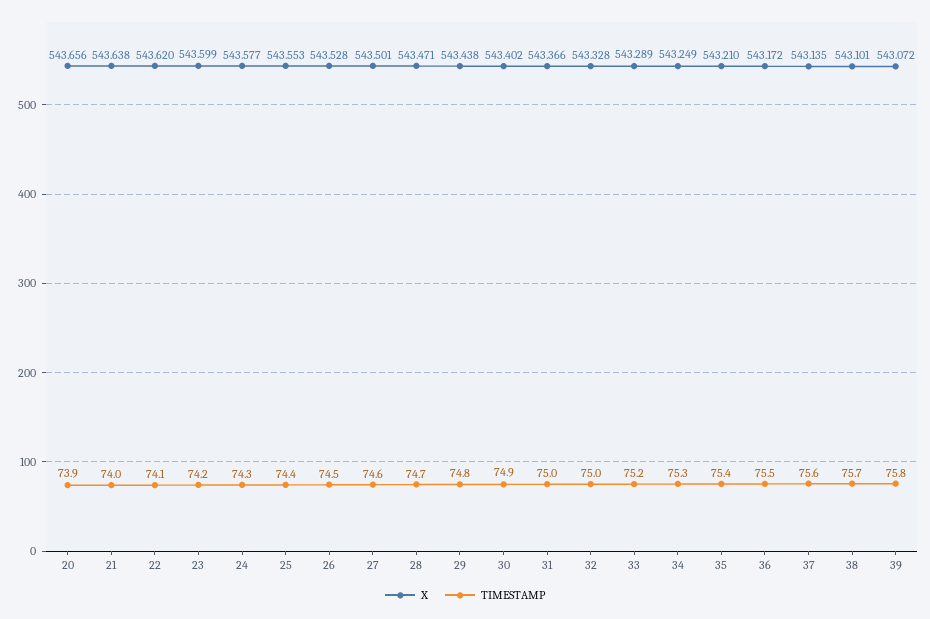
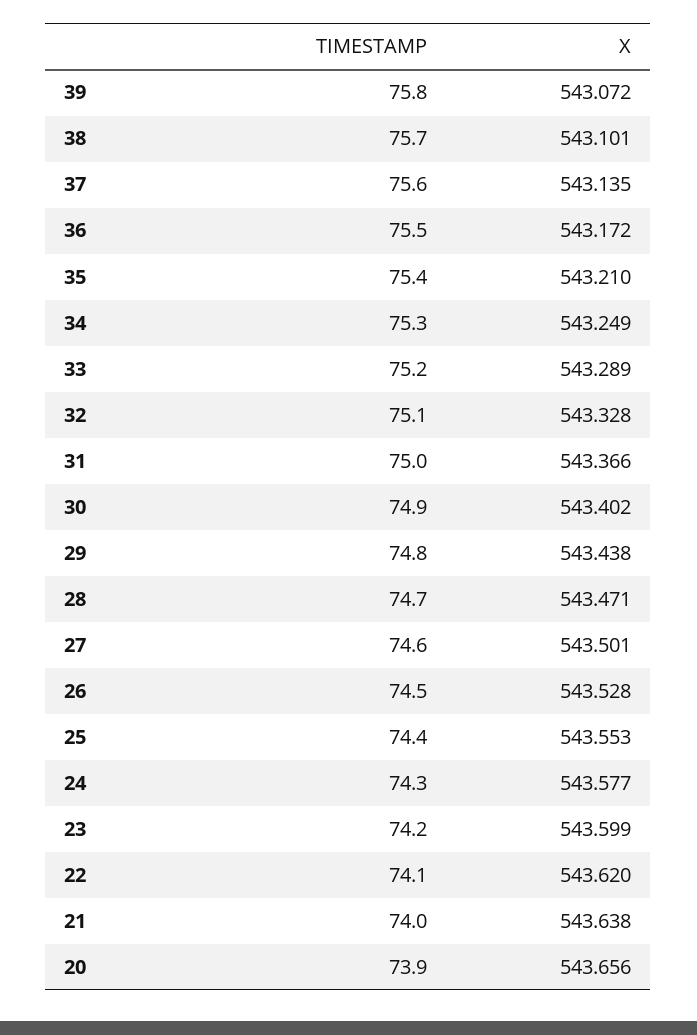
TIMESTAMP, 32: 75 -> 75.1

